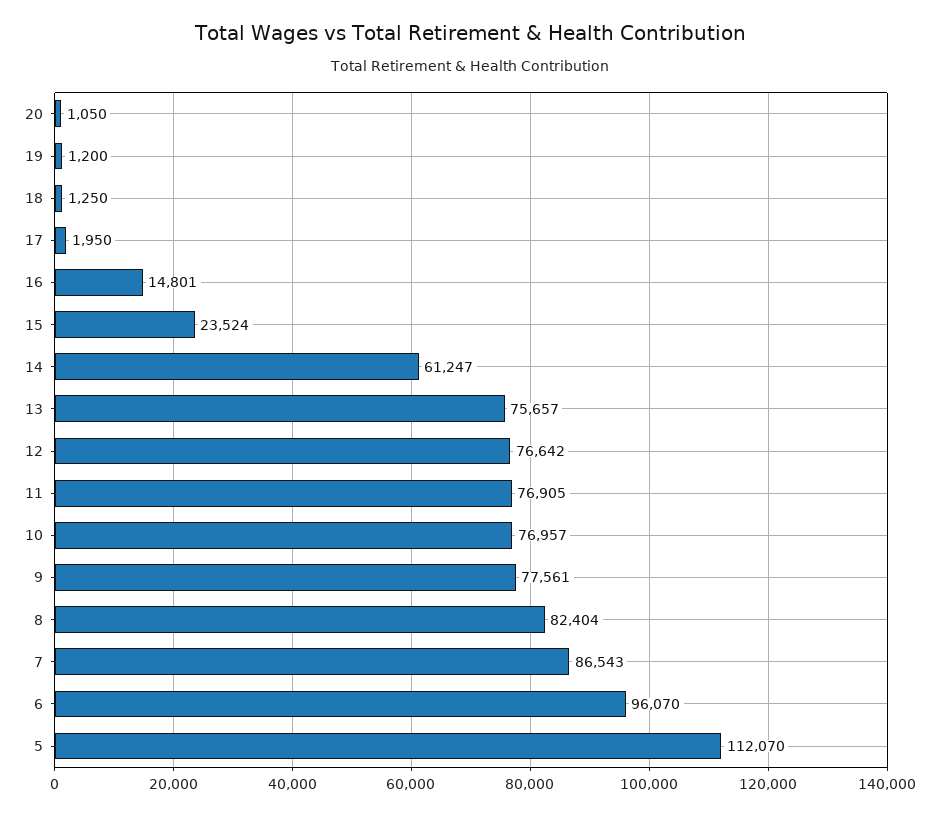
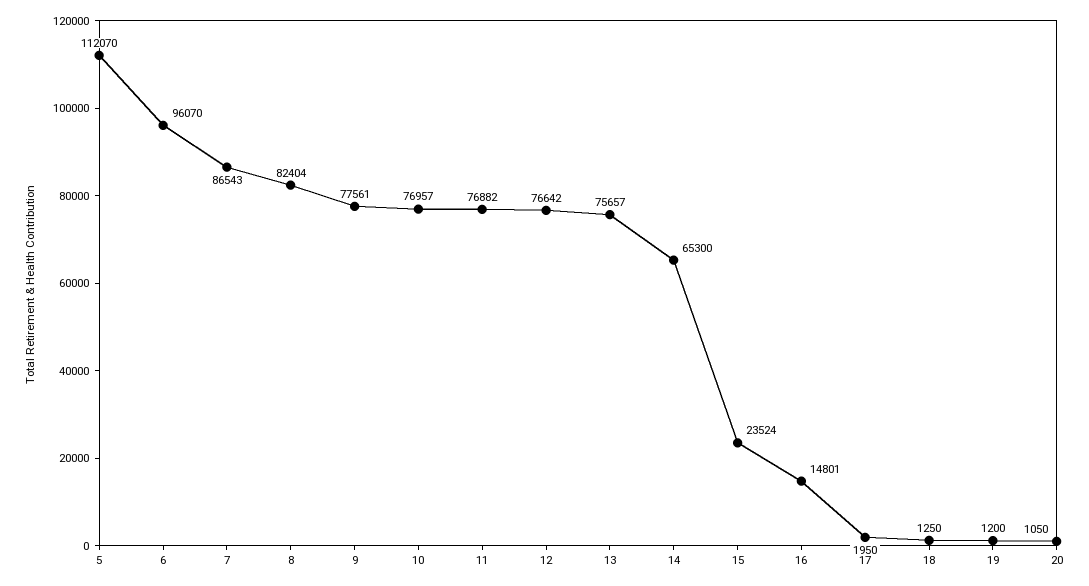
14: 61247 -> 65300
11: 76905 -> 76882

